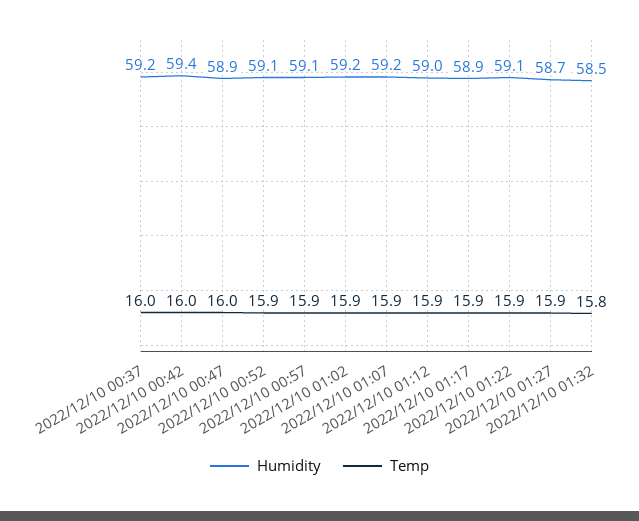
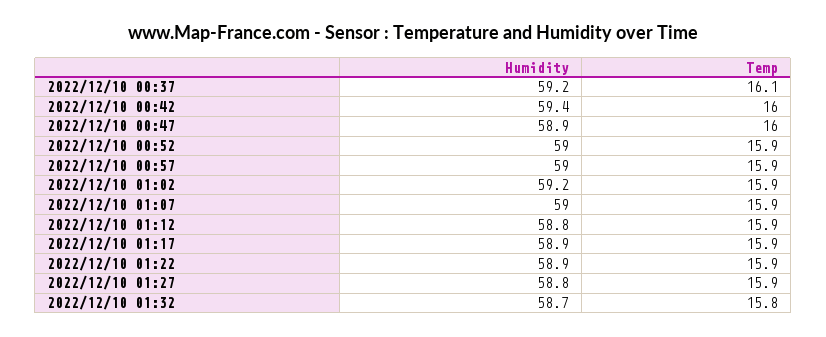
Temp, 2022/12/10 00:37: 16 -> 16.1
Humidity, 2022/12/10 00:52: 59.1 -> 59
Humidity, 2022/12/10 00:57: 59.1 -> 59
Humidity, 2022/12/10 01:07: 59.2 -> 59
Humidity, 2022/12/10 01:12: 59 -> 58.8
Humidity, 2022/12/10 01:22: 59.1 -> 58.9
Humidity, 2022/12/10 01:27: 58.7 -> 58.8
Humidity, 2022/12/10 01:32: 58.5 -> 58.7

